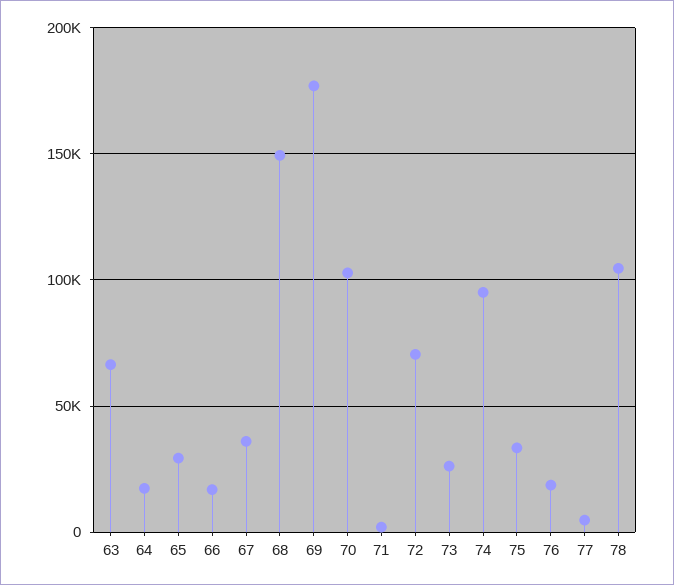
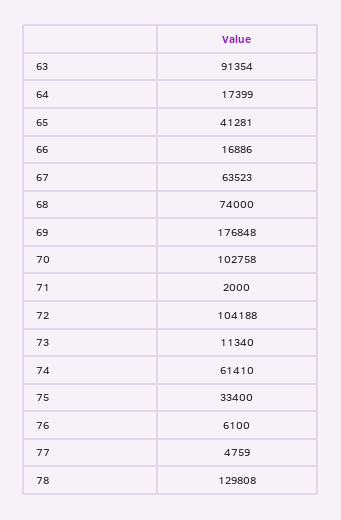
63: 65000 -> 91354
65: 30000 -> 41281
67: 35000 -> 63523
68: 150000 -> 74000
72: 70000 -> 104188
73: 25000 -> 11340
74: 95000 -> 61410
76: 20000 -> 6100
78: 105000 -> 129808

